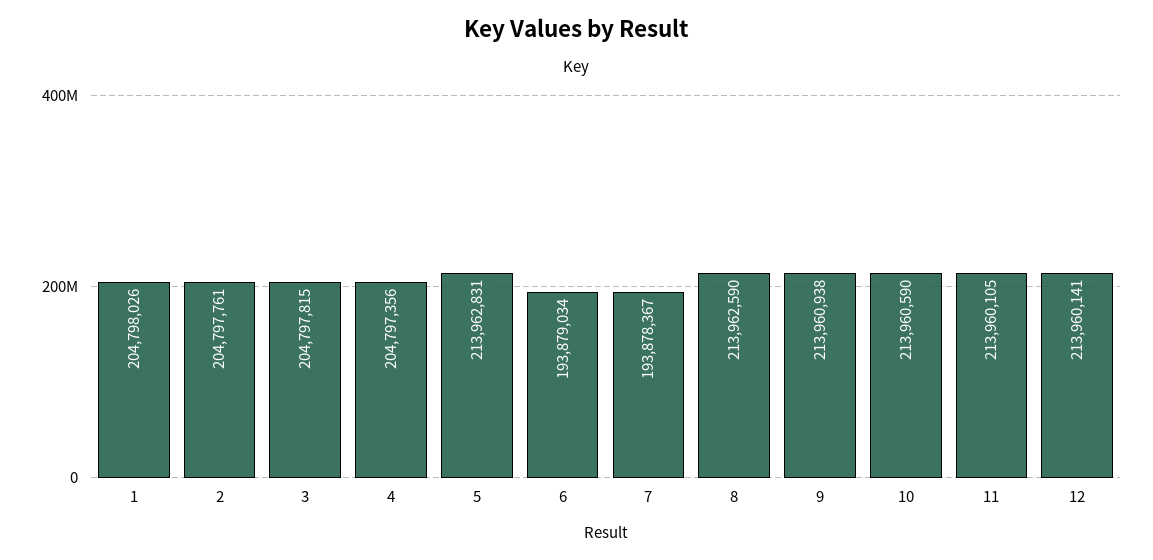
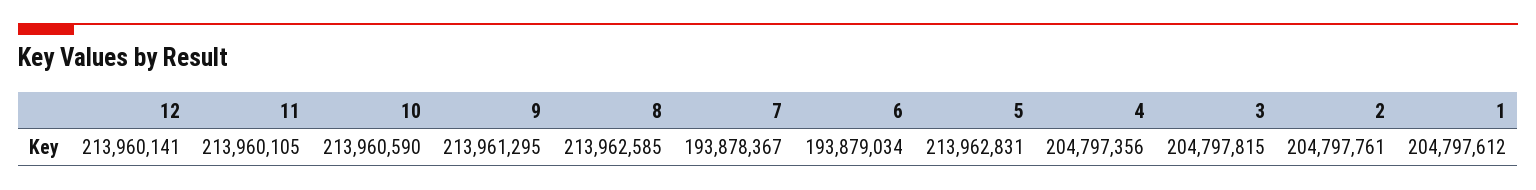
1: 204798026 -> 204797612
8: 213962590 -> 213962585
9: 213960938 -> 213961295

